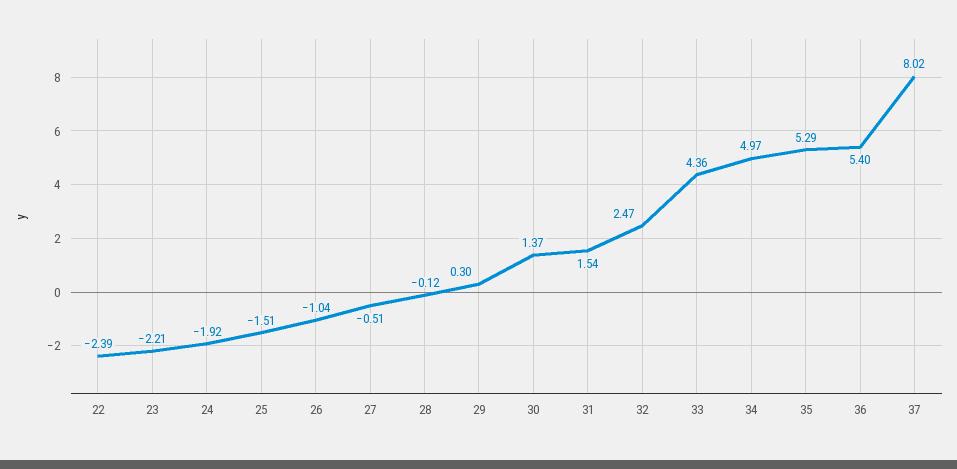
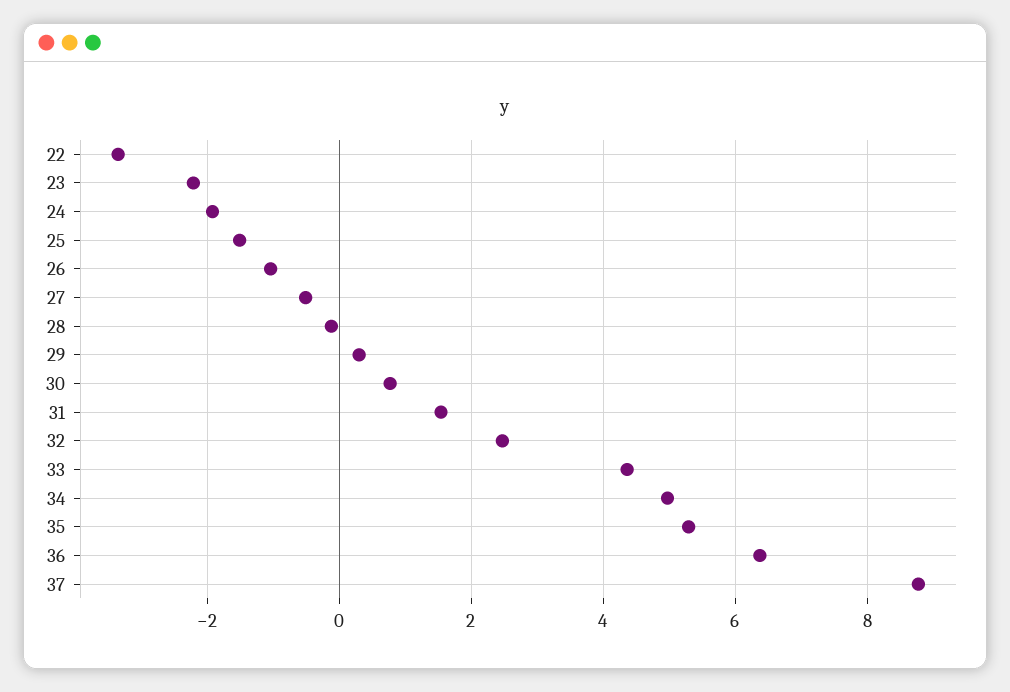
22: -2.39 -> -3.4
30: 1.37 -> 0.8
36: 5.4 -> 6.4
37: 8.02 -> 8.8

